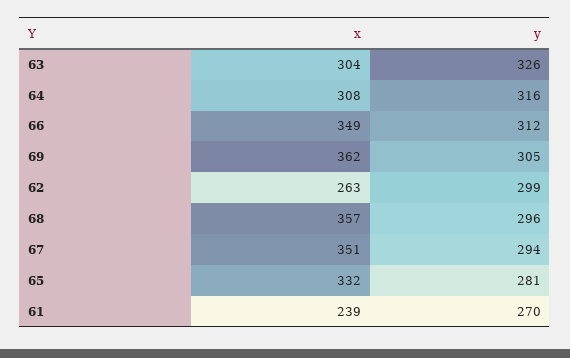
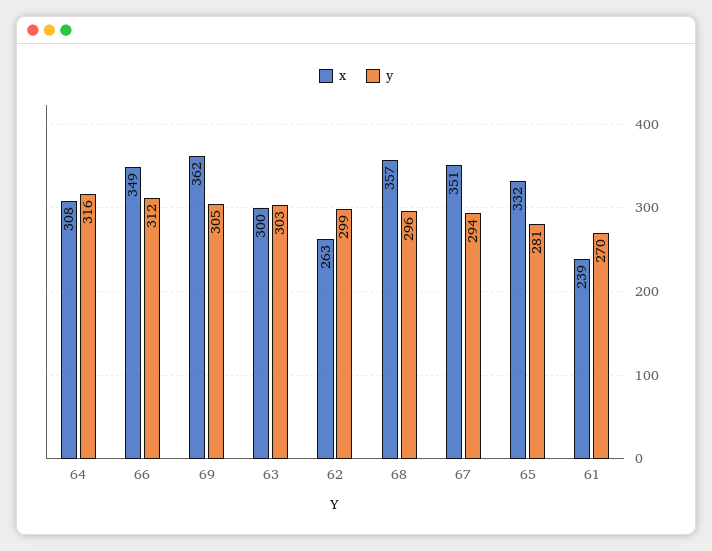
x, 63: 304 -> 300
y, 63: 326 -> 303

